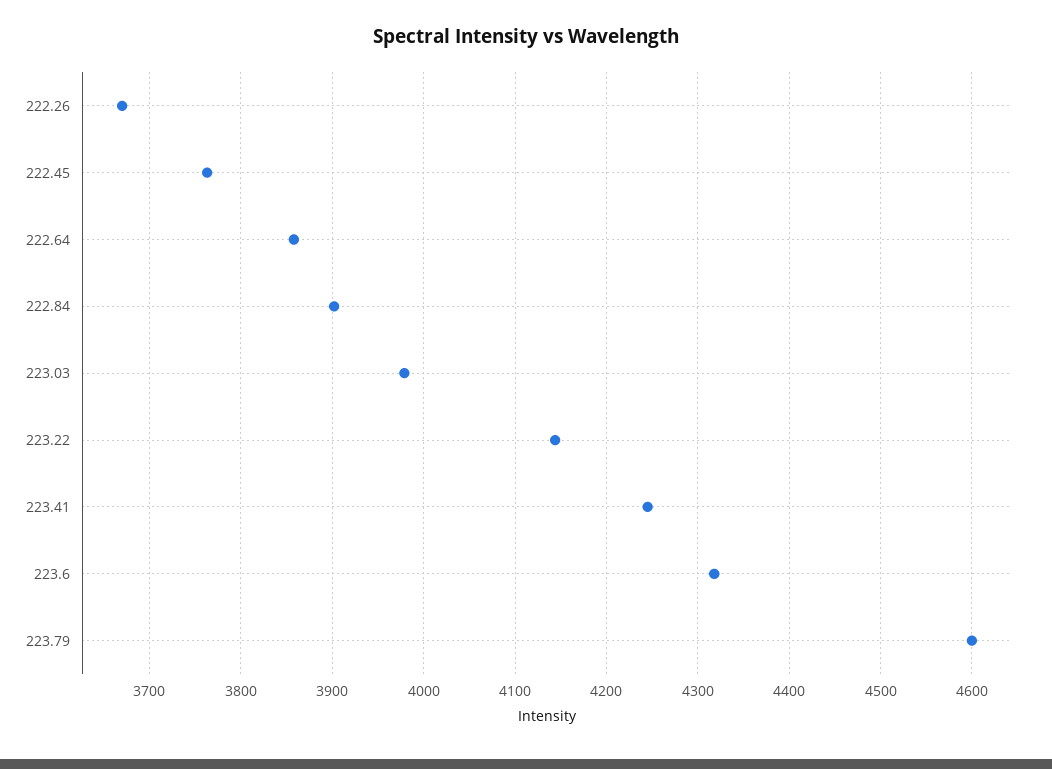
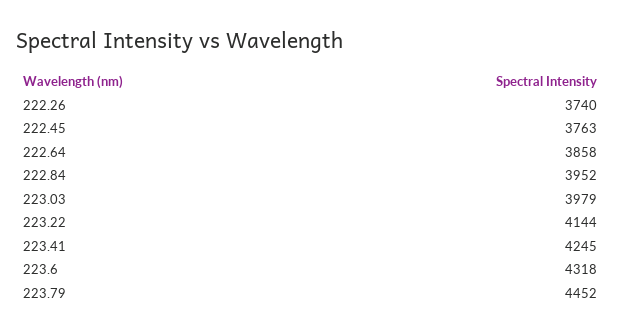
222.26: 3670 -> 3740
222.84: 3900 -> 3952
223.79: 4600 -> 4452

